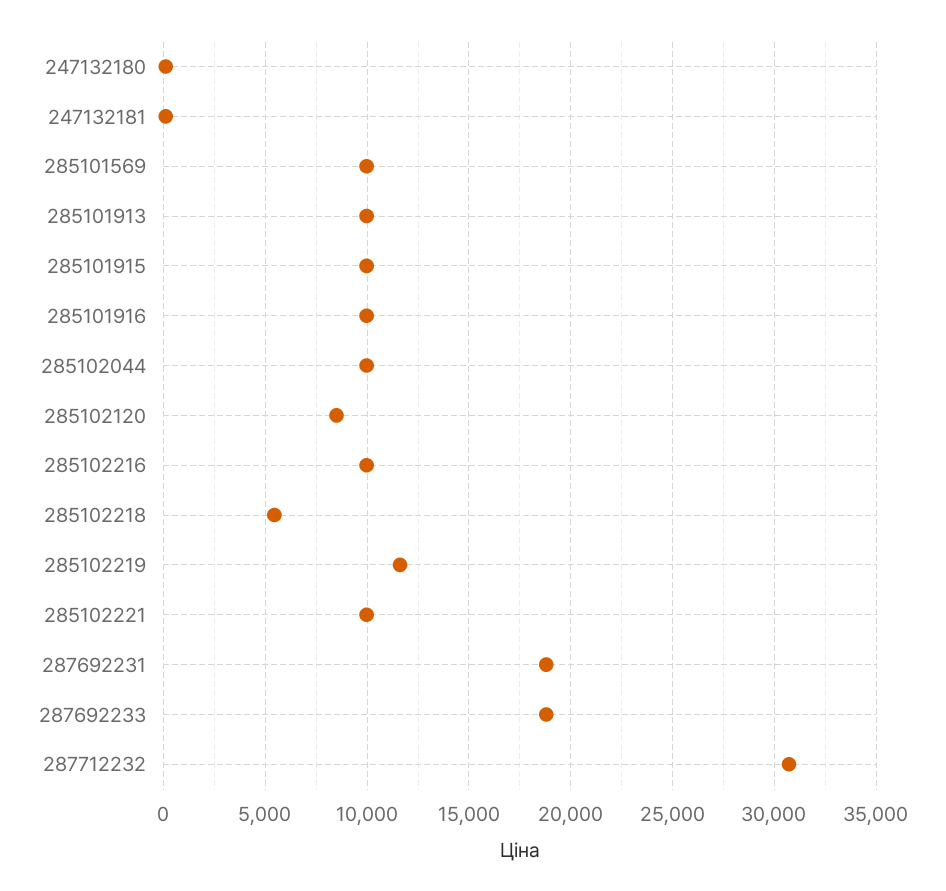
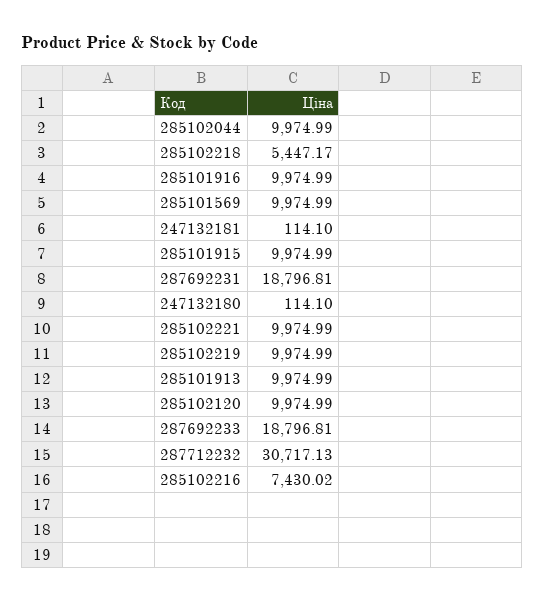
285102120: 8500 -> 9974.99
285102216: 10000 -> 7430.02
285102219: 11500 -> 9974.99

